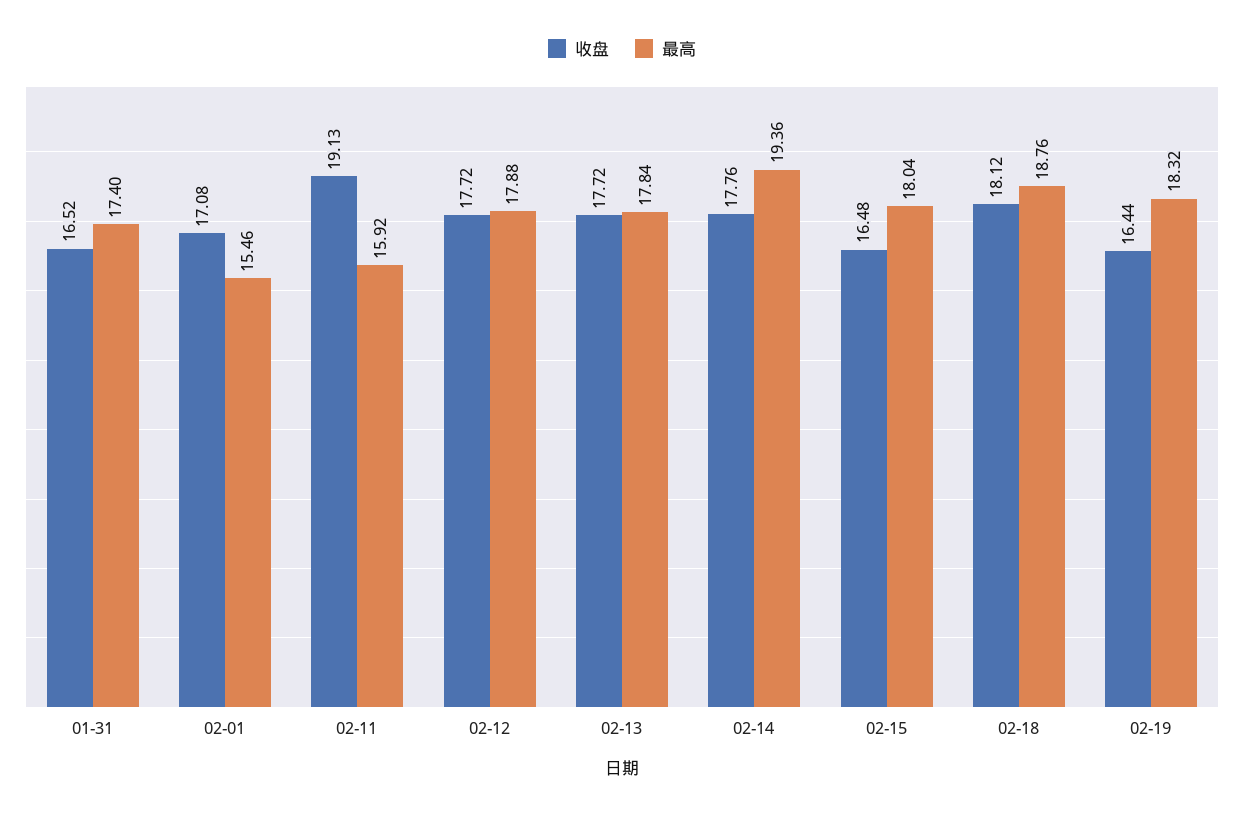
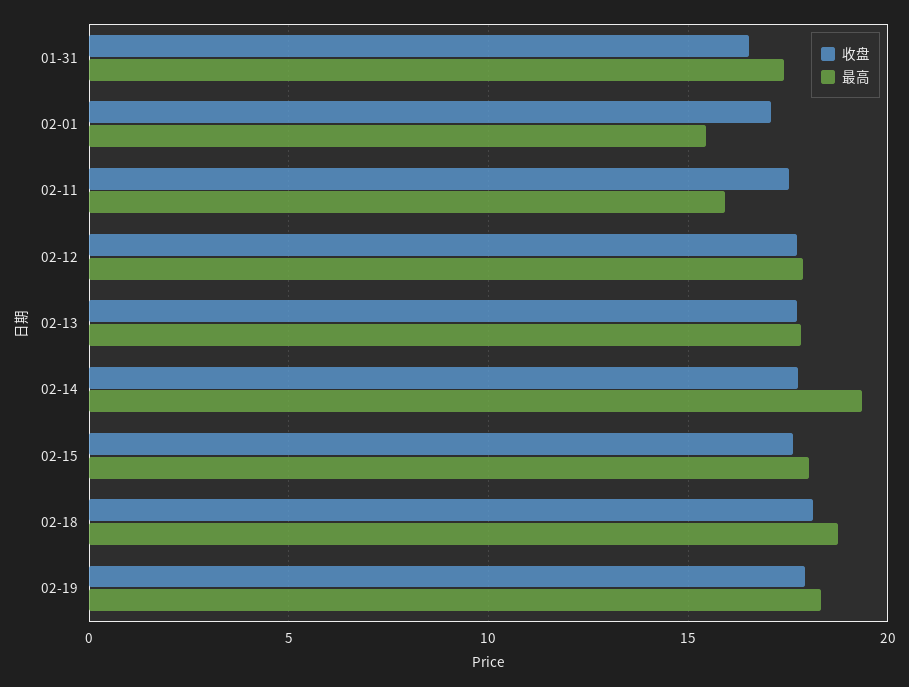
收盘, 02-11: 19.13 -> 17.5
收盘, 02-15: 16.48 -> 17.5
收盘, 02-19: 16.44 -> 18

